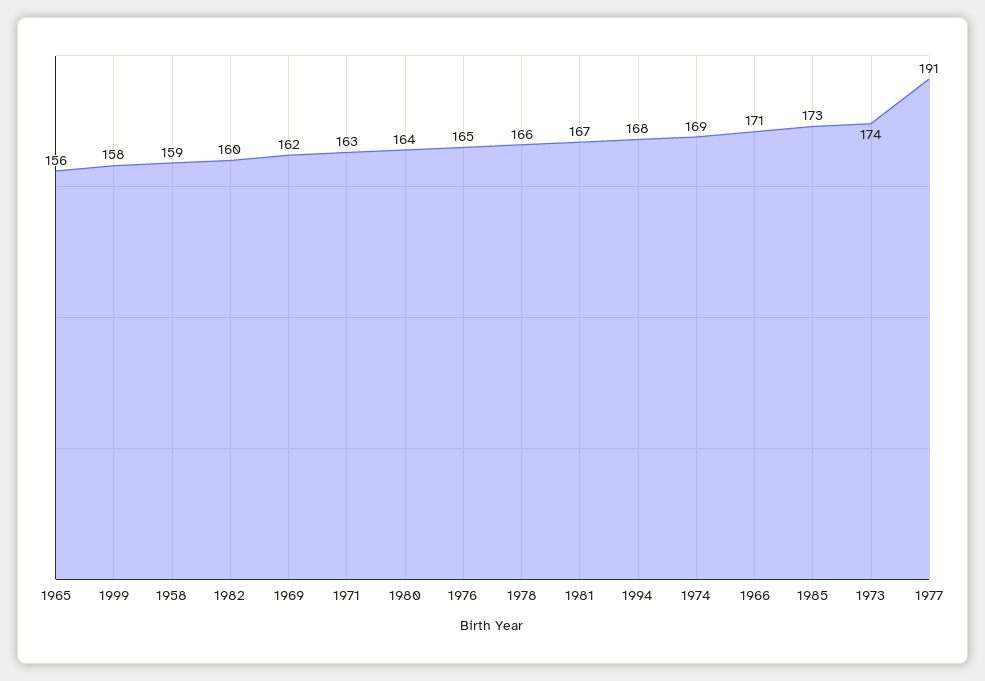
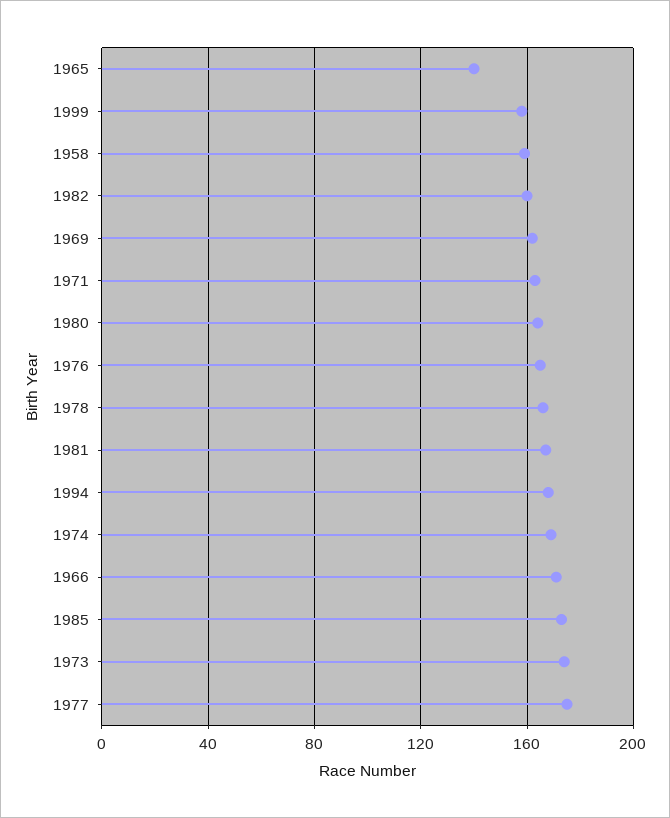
1965: 156 -> 140
1977: 191 -> 175

